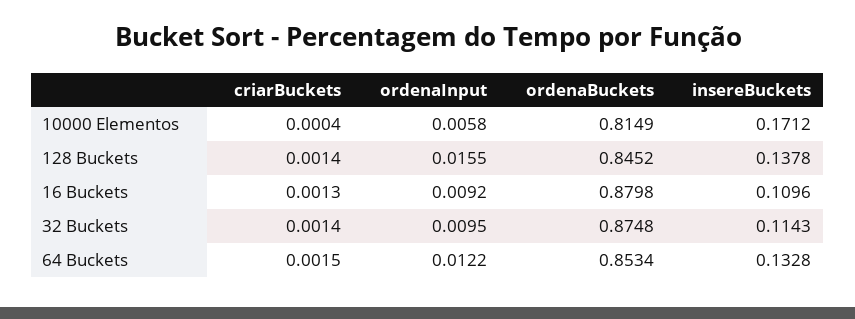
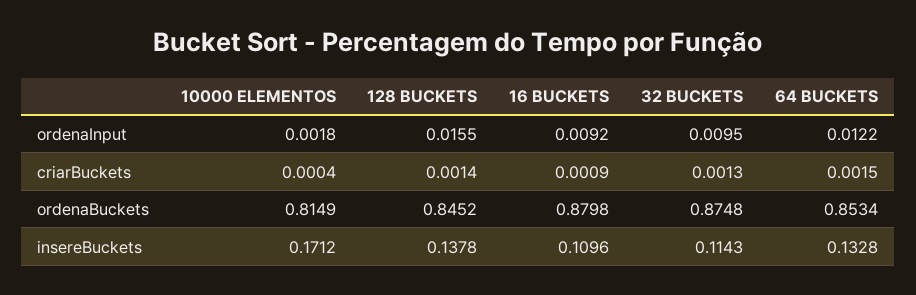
ordenaInput, 10000 Elementos: 0.0058 -> 0.0018
criarBuckets, 16 Buckets: 0.0013 -> 0.0009
criarBuckets, 32 Buckets: 0.0014 -> 0.0013

